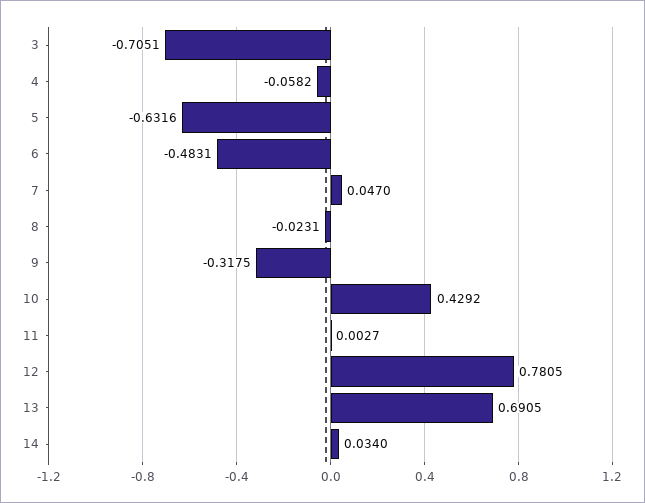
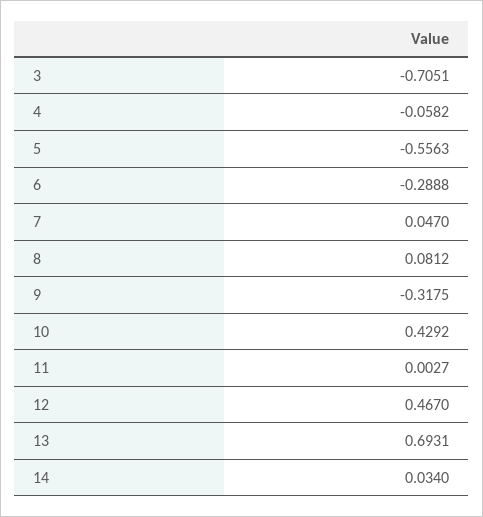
5: -0.6316 -> -0.5563
6: -0.4831 -> -0.2888
8: -0.0231 -> 0.0812
12: 0.7805 -> 0.467
13: 0.6905 -> 0.6931

